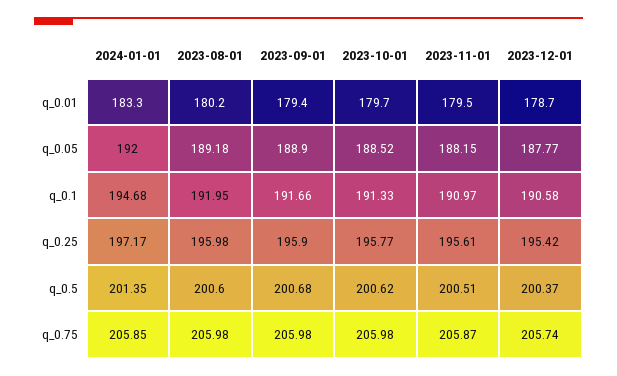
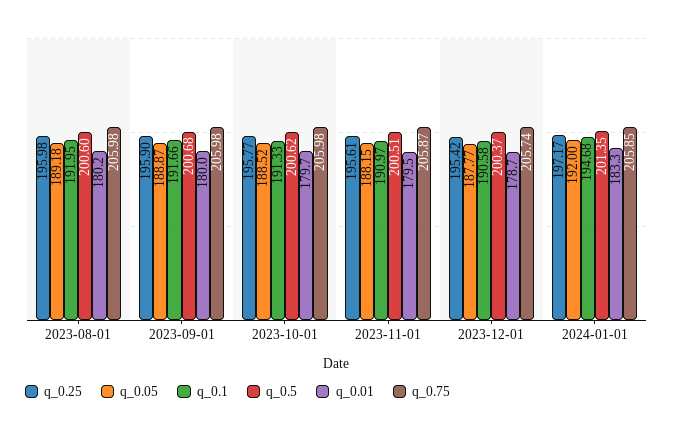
q_0.01, 2023-09-01: 179.4 -> 180
q_0.05, 2023-09-01: 188.9 -> 188.87

